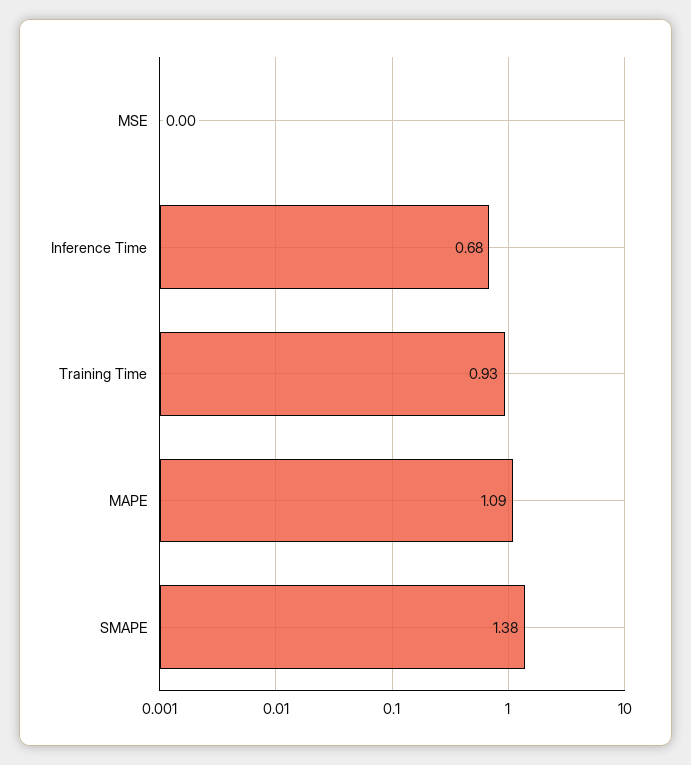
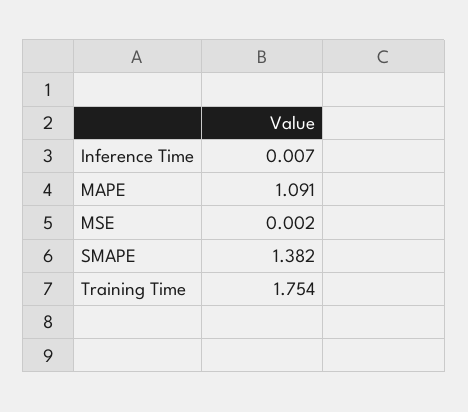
Inference Time: 0.68 -> 0.007
Training Time: 0.93 -> 1.754

